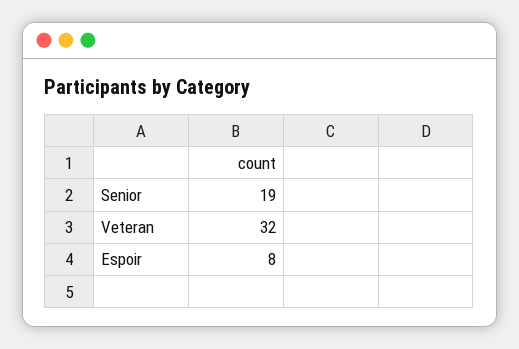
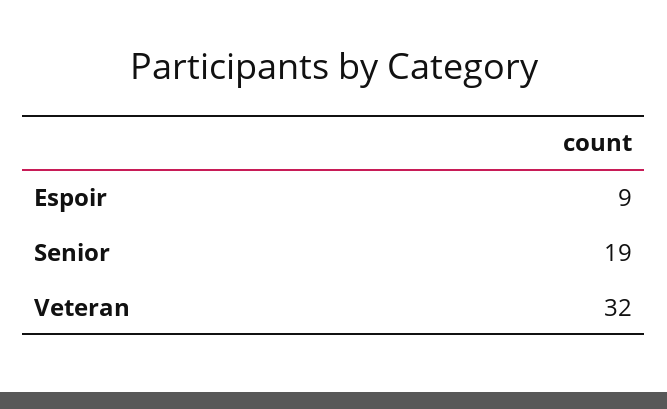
Espoir: 8 -> 9

